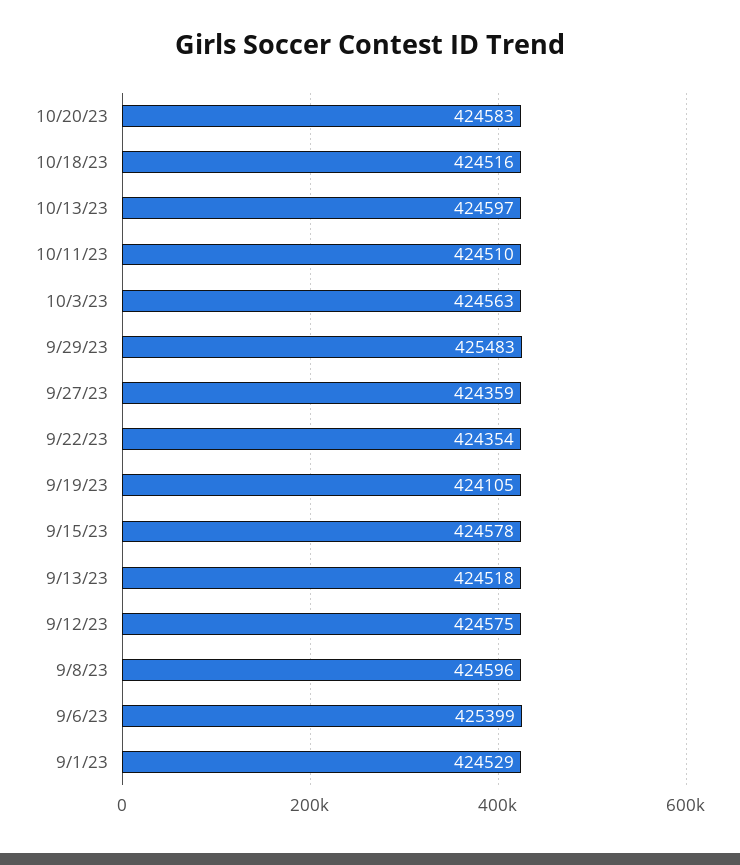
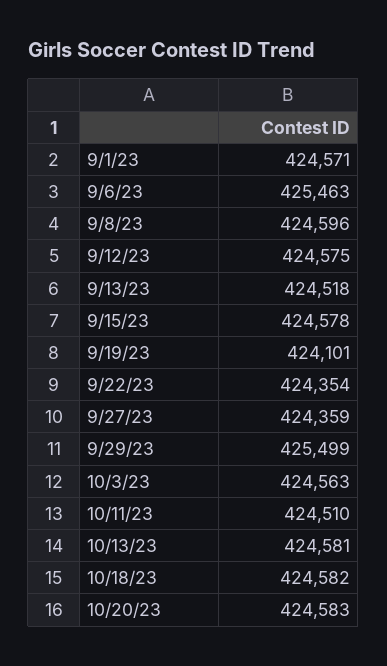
10/18/23: 424516 -> 424582
10/13/23: 424597 -> 424581
9/29/23: 425483 -> 425499
9/19/23: 424105 -> 424101
9/6/23: 425399 -> 425463
9/1/23: 424529 -> 424571

